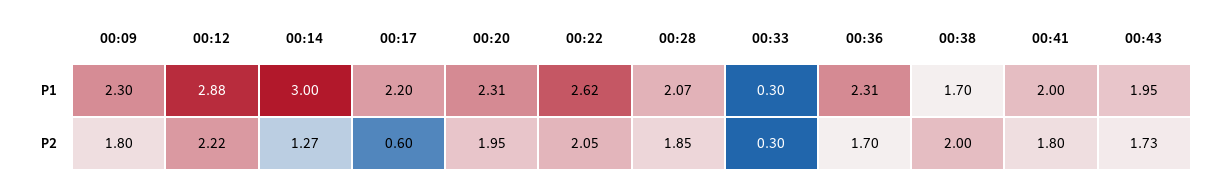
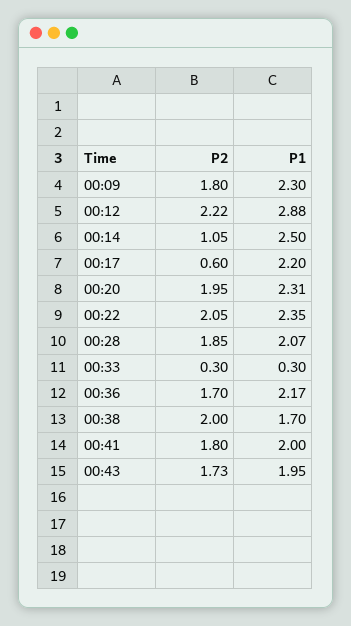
00:14, P1: 3 -> 2.5
00:22, P1: 2.62 -> 2.35
00:36, P1: 2.31 -> 2.17
00:14, P2: 1.27 -> 1.05

